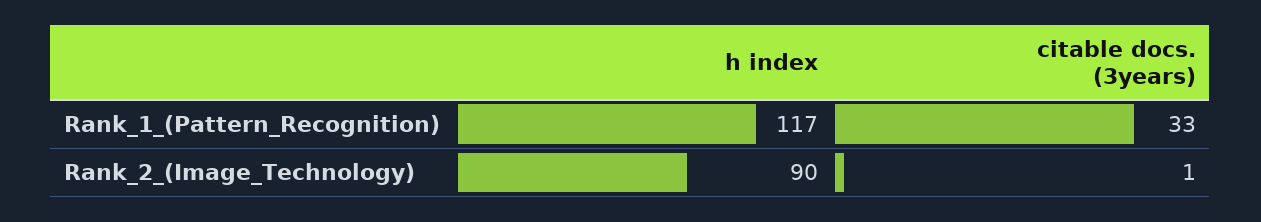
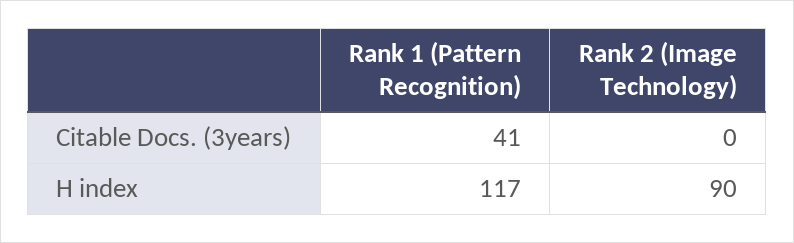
citable docs. (3years), Rank_1_(Pattern_Recognition): 33 -> 41
citable docs. (3years), Rank_2_(Image_Technology): 1 -> 0

